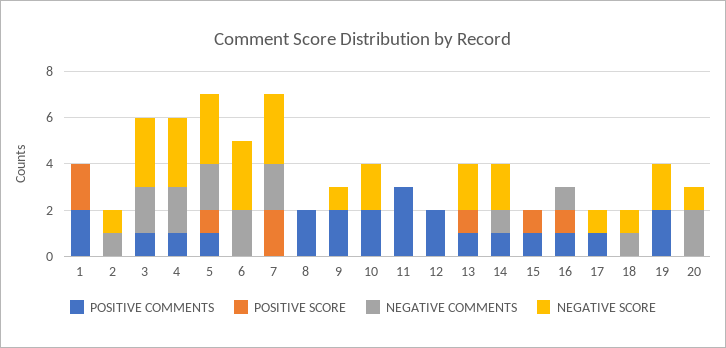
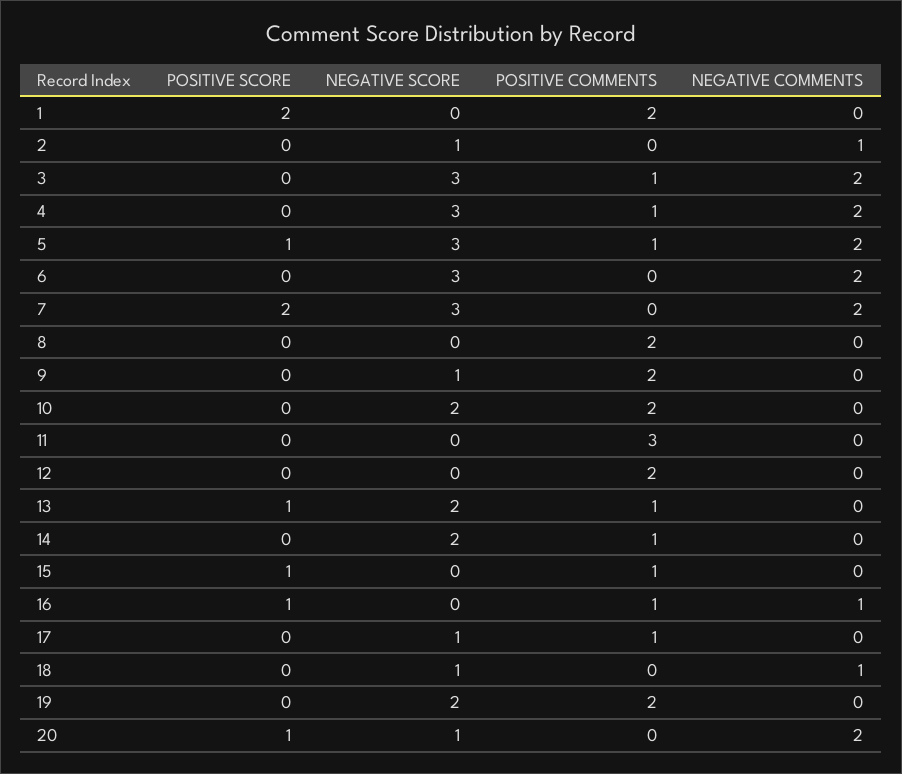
NEGATIVE COMMENTS, 14: 1 -> 0
POSITIVE SCORE, 20: 0 -> 1

